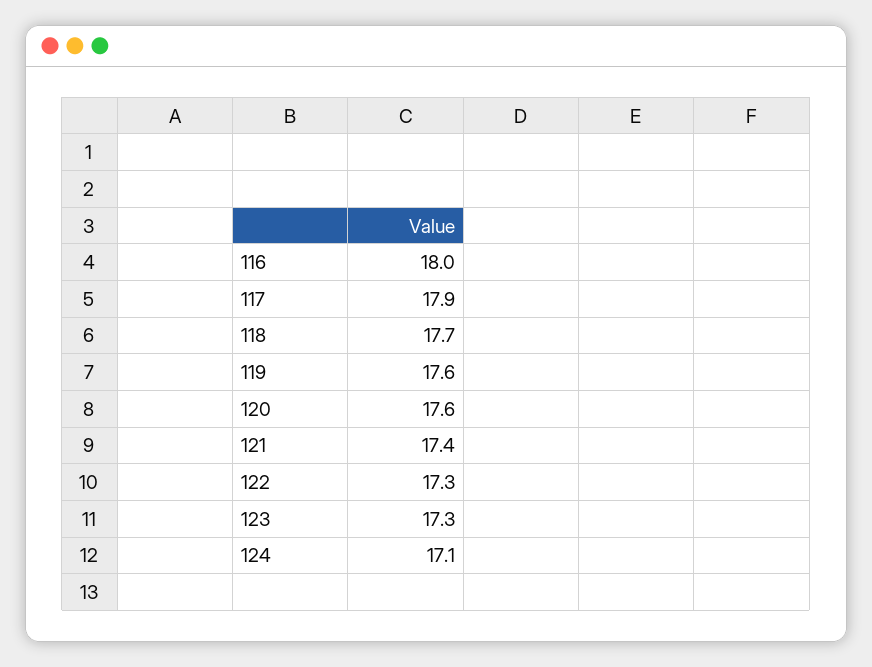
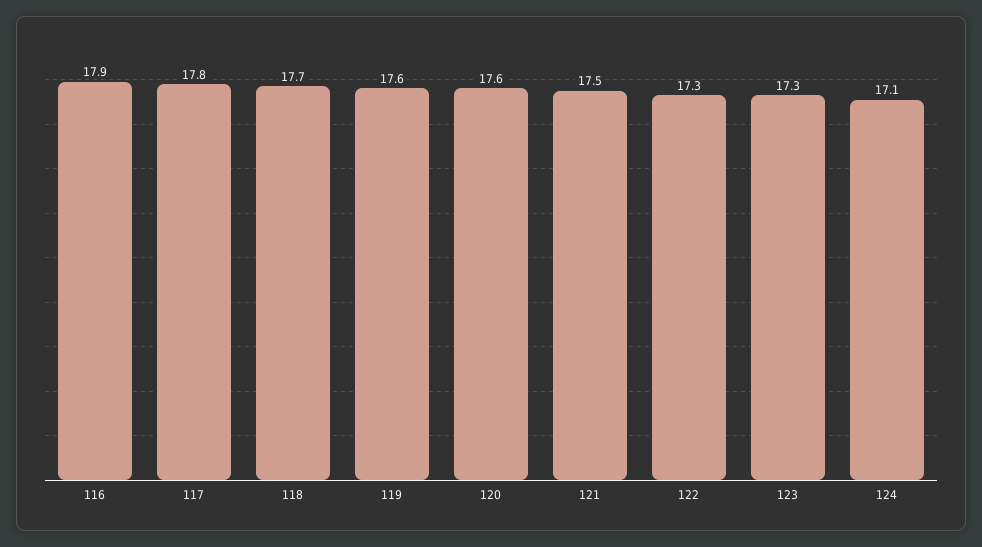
116: 18 -> 17.9
117: 17.9 -> 17.8
121: 17.4 -> 17.5

